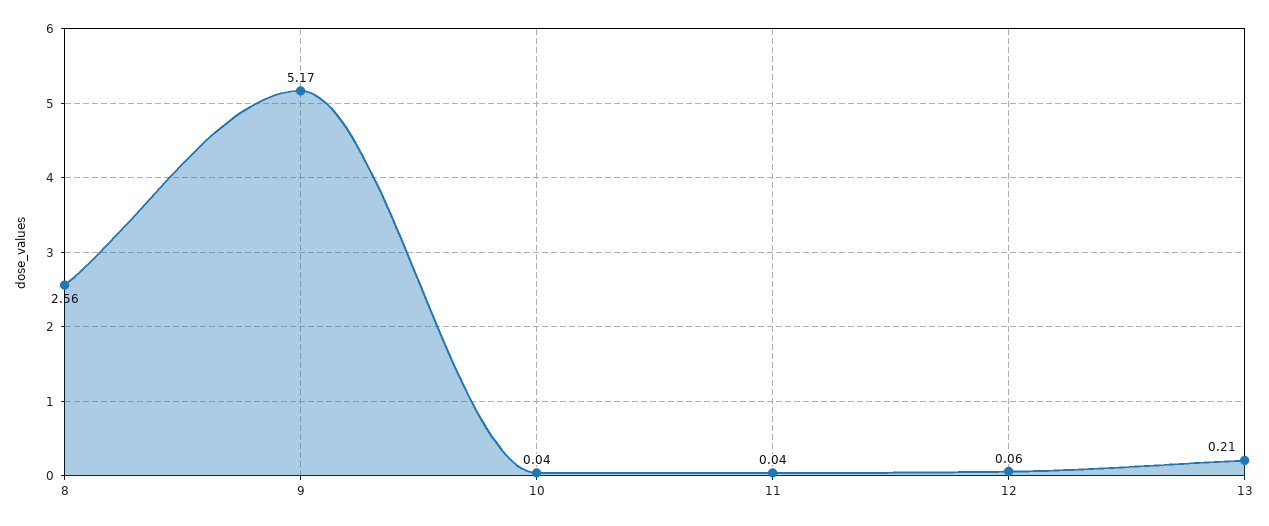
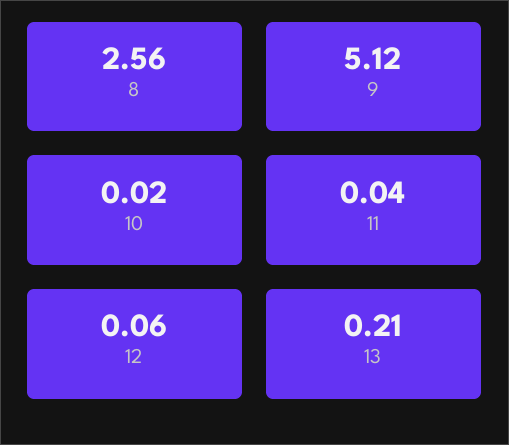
9: 5.17 -> 5.12
10: 0.04 -> 0.02

